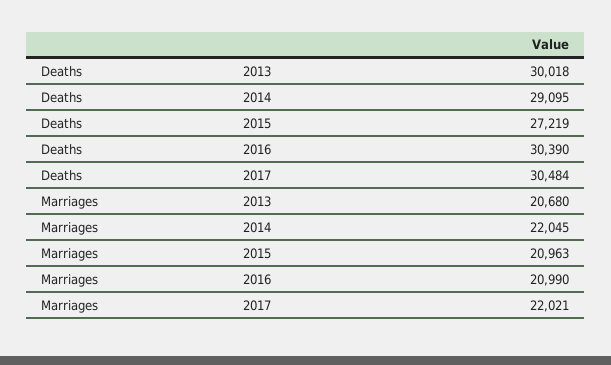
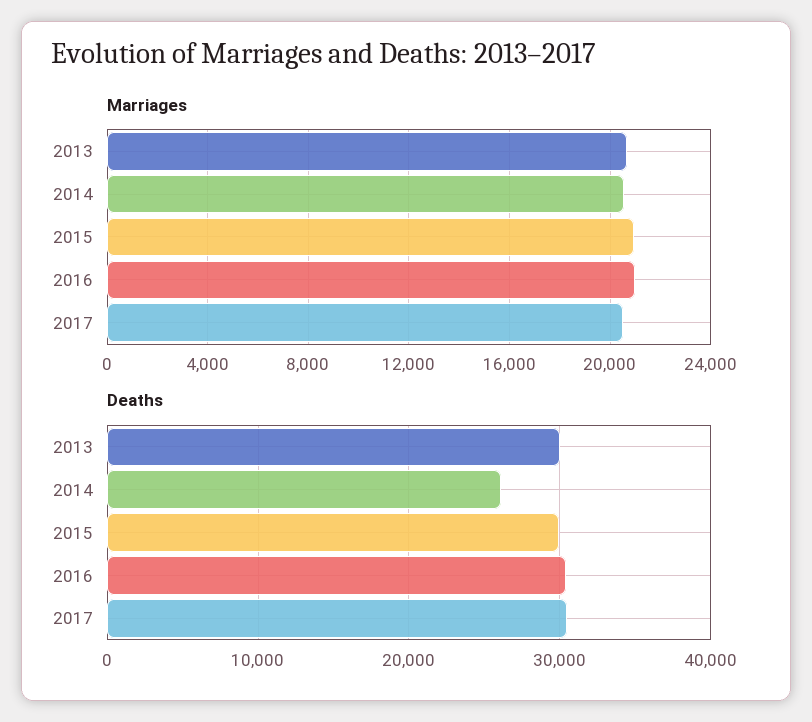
Deaths, 2014: 29095 -> 26000
Deaths, 2015: 27219 -> 30000
Marriages, 2014: 22045 -> 20500
Marriages, 2017: 22021 -> 20500

